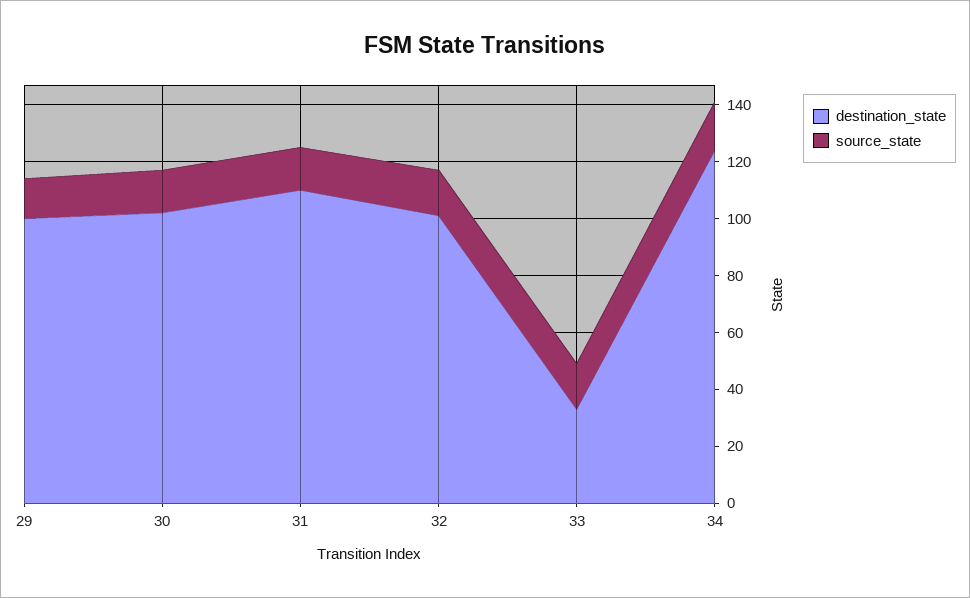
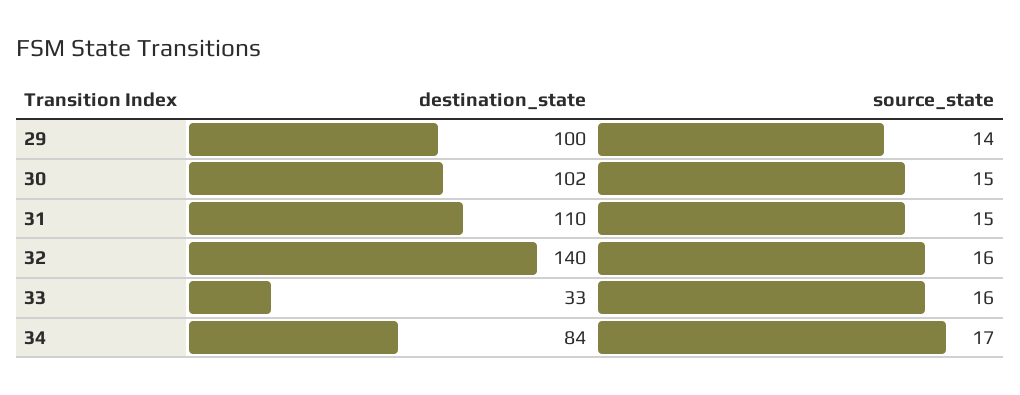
destination_state, 32: 100 -> 140
destination_state, 34: 125 -> 84

